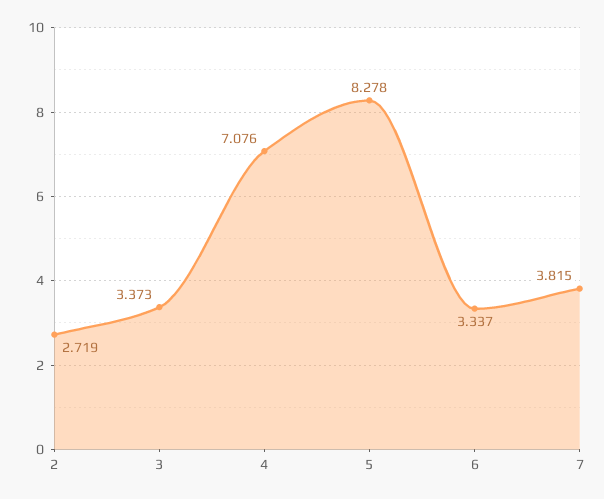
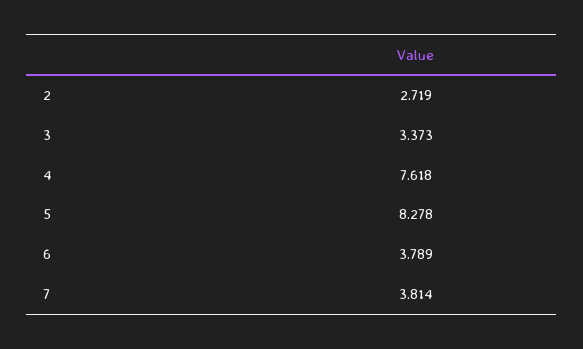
4: 7.076 -> 7.618
6: 3.337 -> 3.789
7: 3.815 -> 3.814

